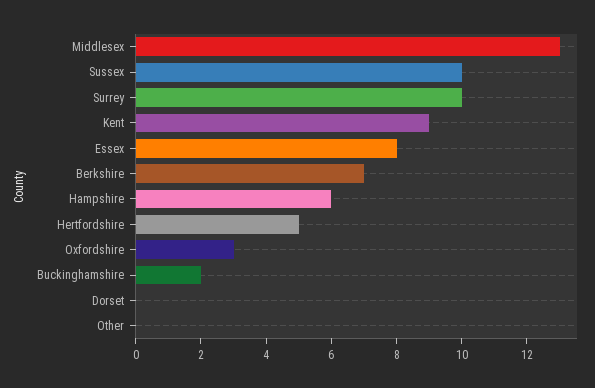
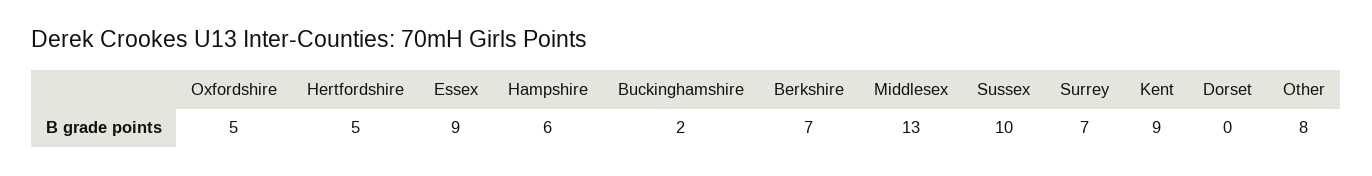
Surrey: 10 -> 7
Essex: 8 -> 9
Oxfordshire: 3 -> 5
Other: 0 -> 8

